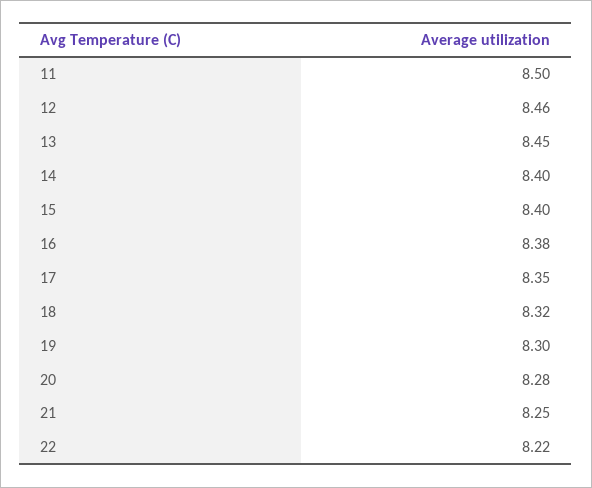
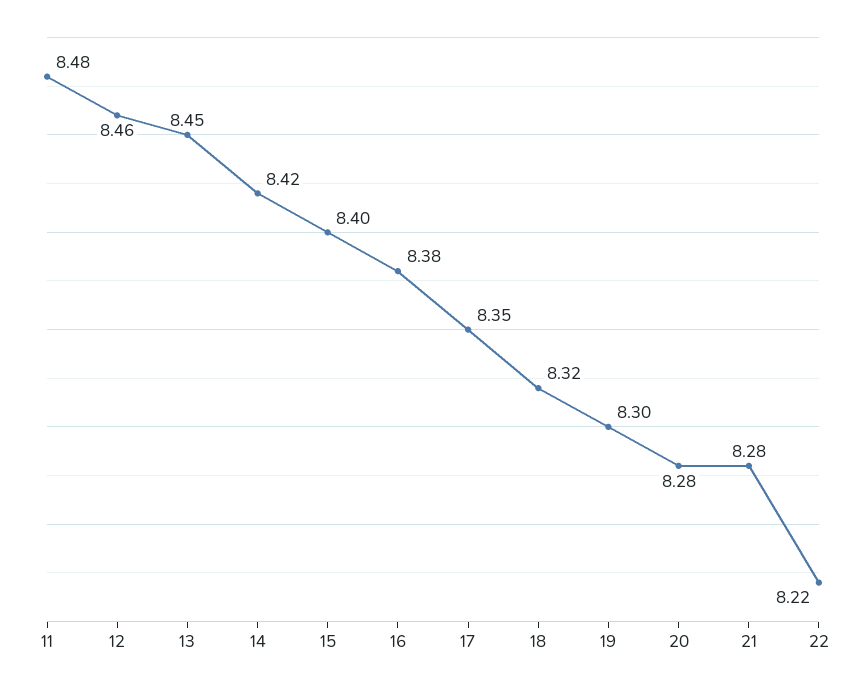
11: 8.5 -> 8.48
14: 8.4 -> 8.42
21: 8.25 -> 8.28

